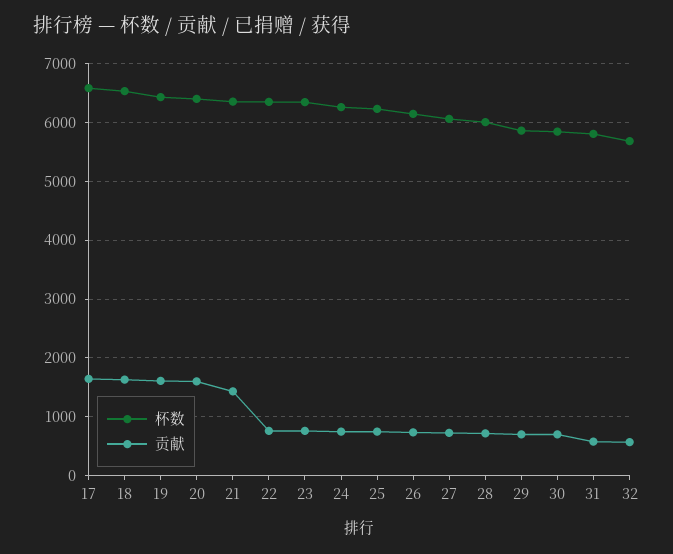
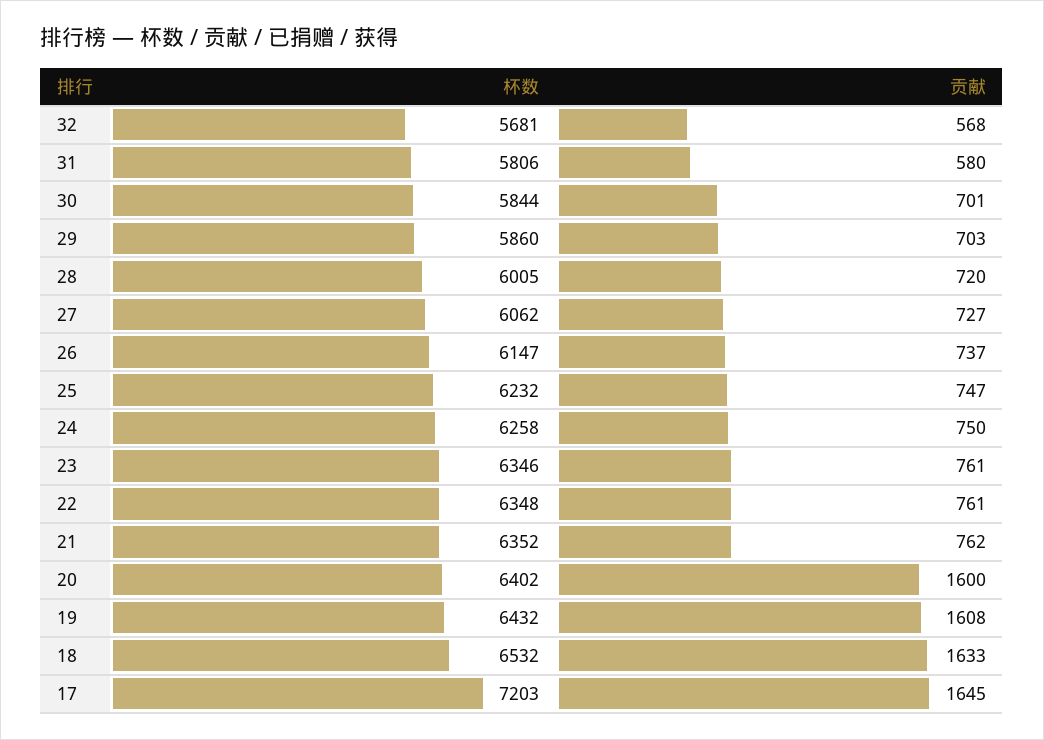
杯数, 17: 6600 -> 7203
贡献, 21: 1400 -> 762

